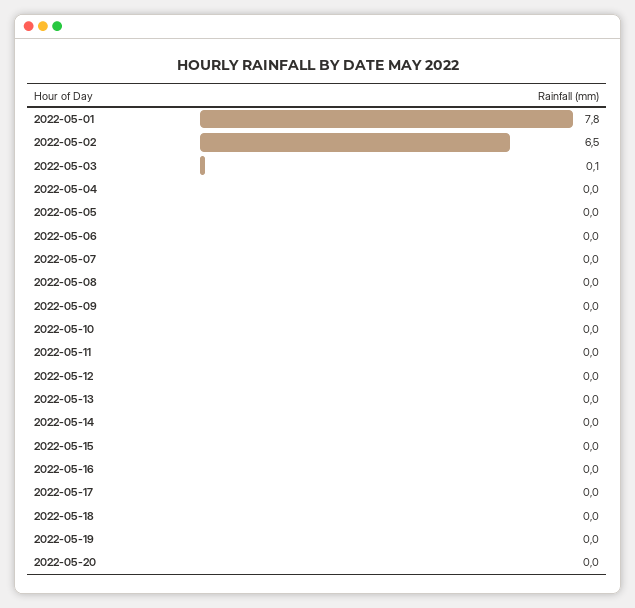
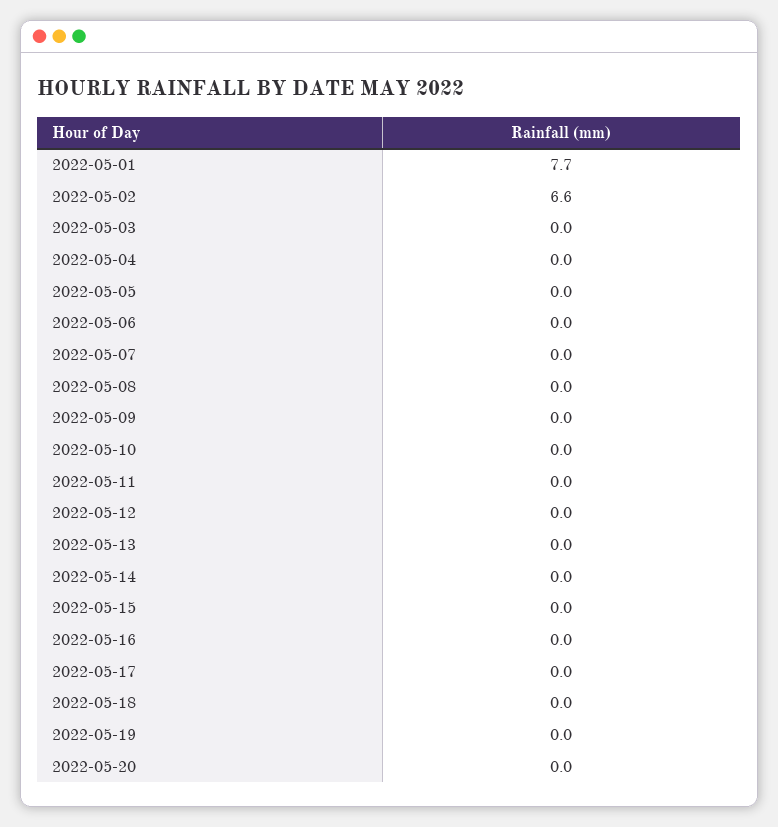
2022-05-01: 7.8 -> 7.7
2022-05-02: 6.5 -> 6.6
2022-05-03: 0.1 -> 0

